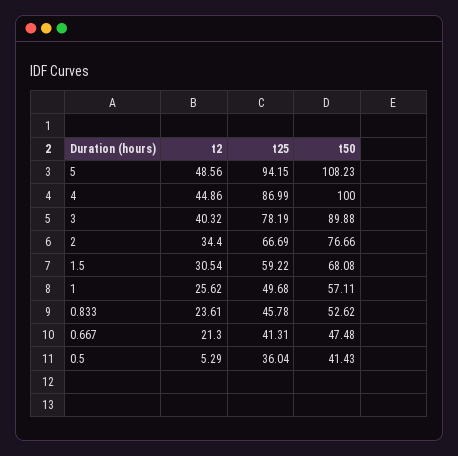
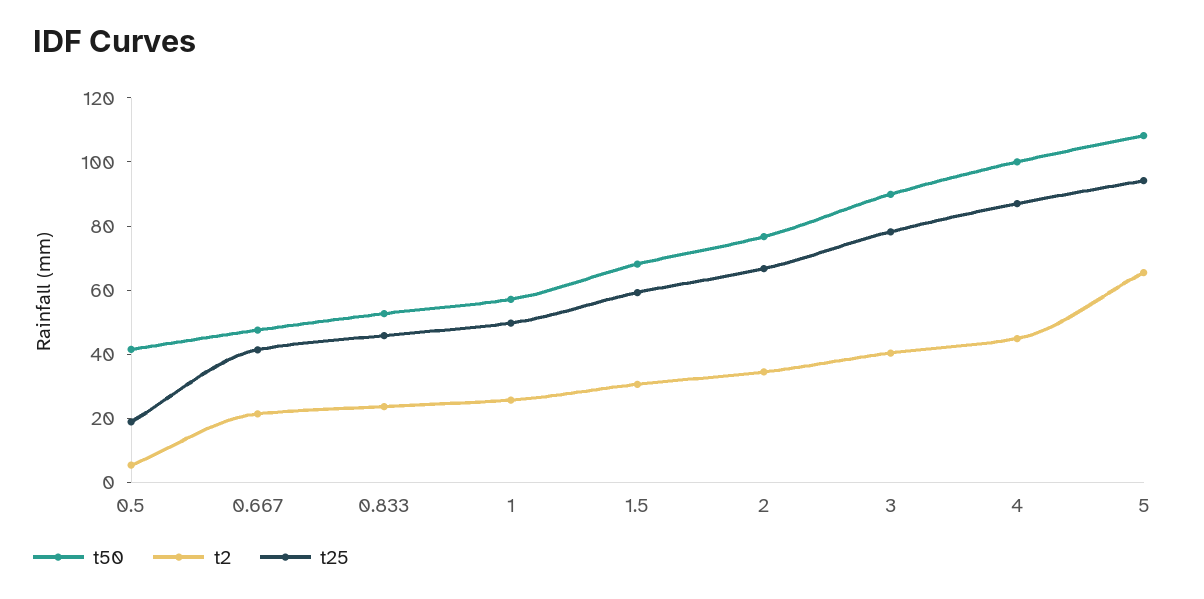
t2, 5: 48.56 -> 65
t25, 0.5: 36.04 -> 20

